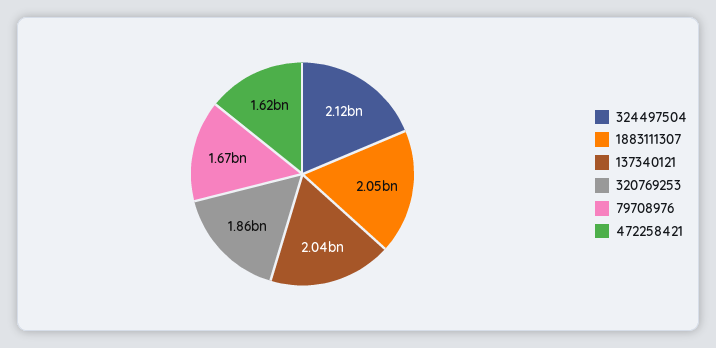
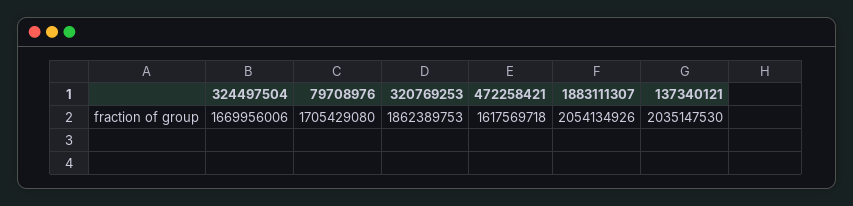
324497504: 2120000000 -> 1669956006
79708976: 1670000000 -> 1705429080

